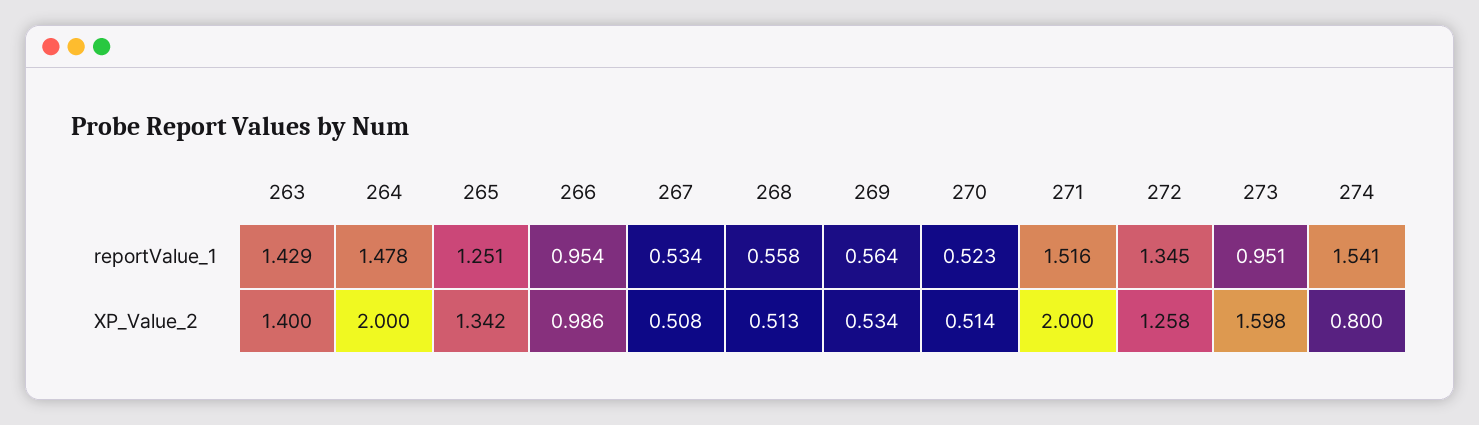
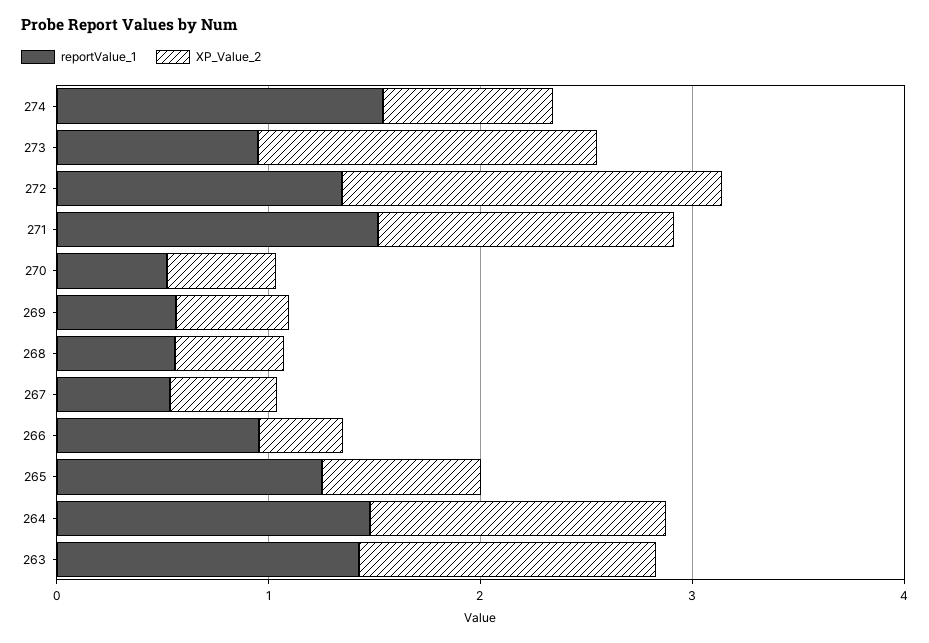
XP_Value_2, 264: 2 -> 1.4
XP_Value_2, 265: 1.342 -> 0.8
XP_Value_2, 266: 0.986 -> 0.4
XP_Value_2, 271: 2 -> 1.4
XP_Value_2, 272: 1.258 -> 1.8

